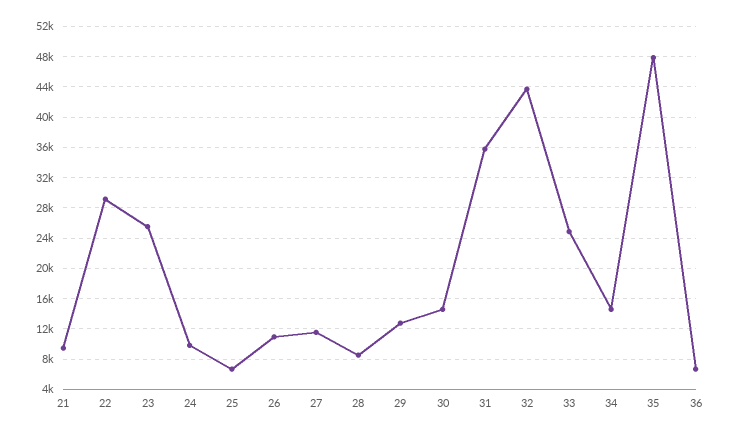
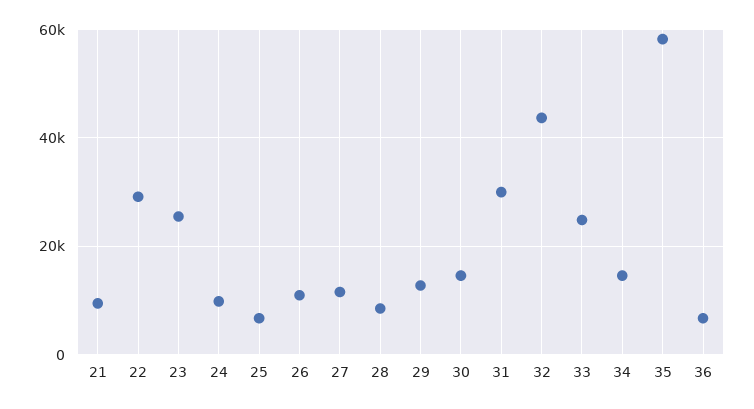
31: 36000 -> 30000
35: 48000 -> 58000

